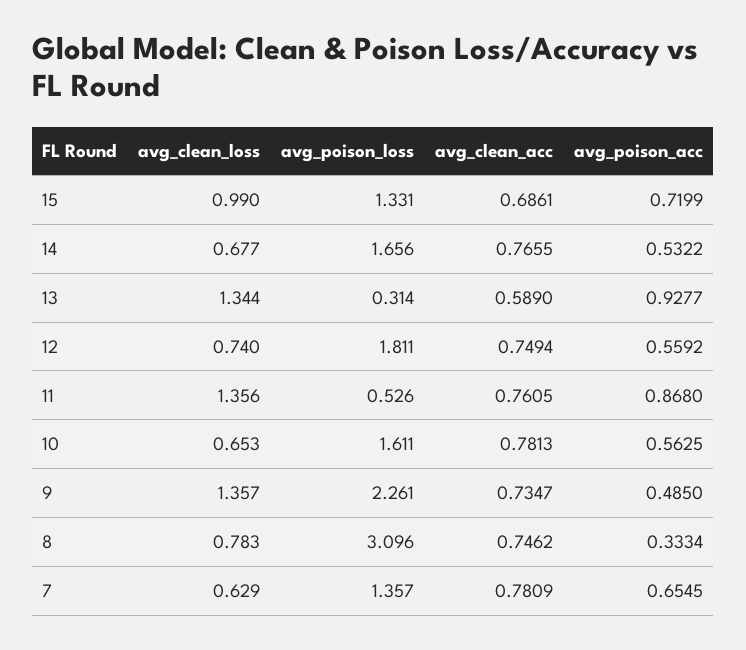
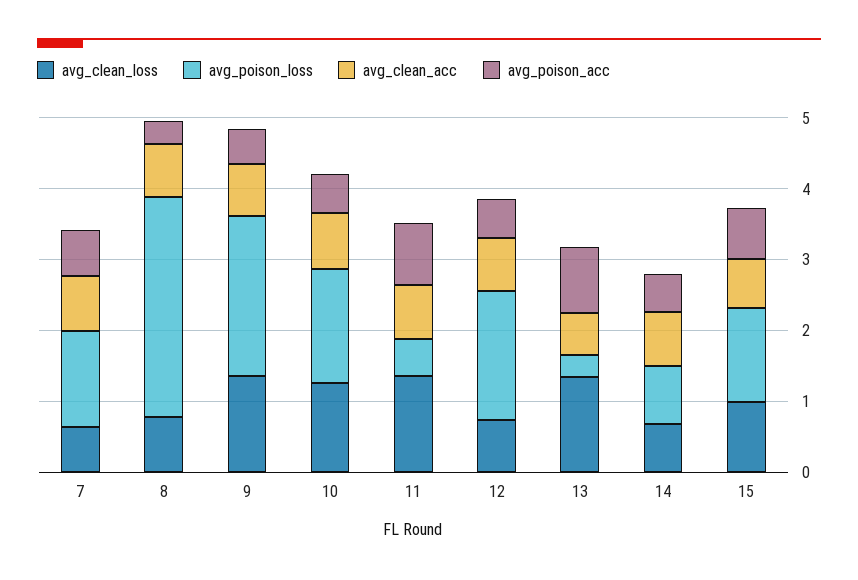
avg_poison_loss, 14: 1.656 -> 0.8
avg_clean_loss, 10: 0.653 -> 1.2

